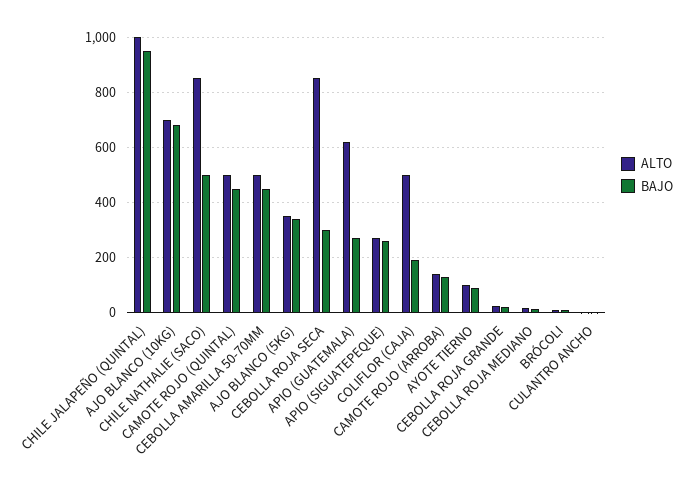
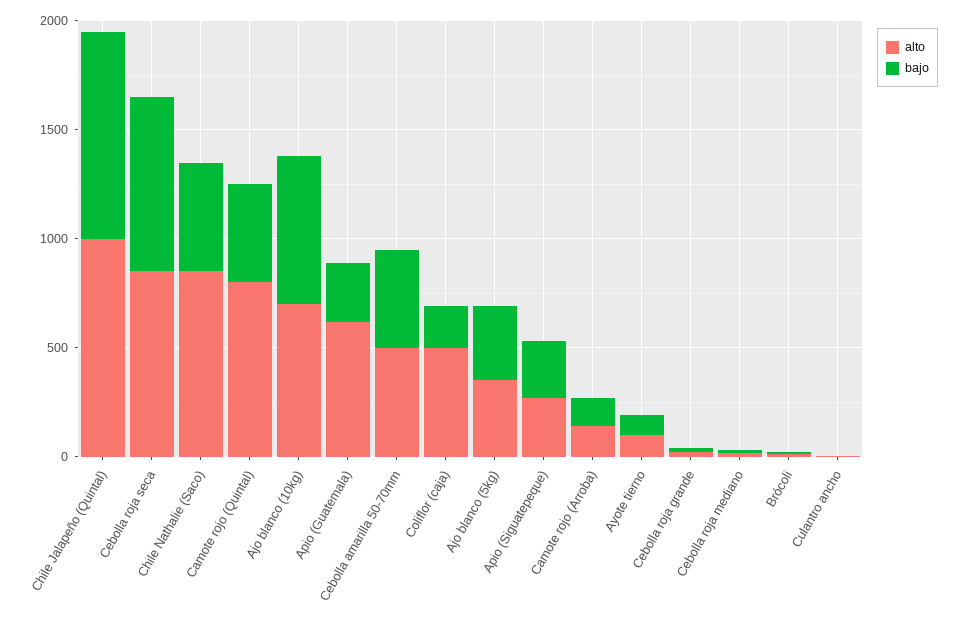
ALTO, CAMOTE ROJO (QUINTAL): 500 -> 800
BAJO, CEBOLLA ROJA SECA: 300 -> 800

